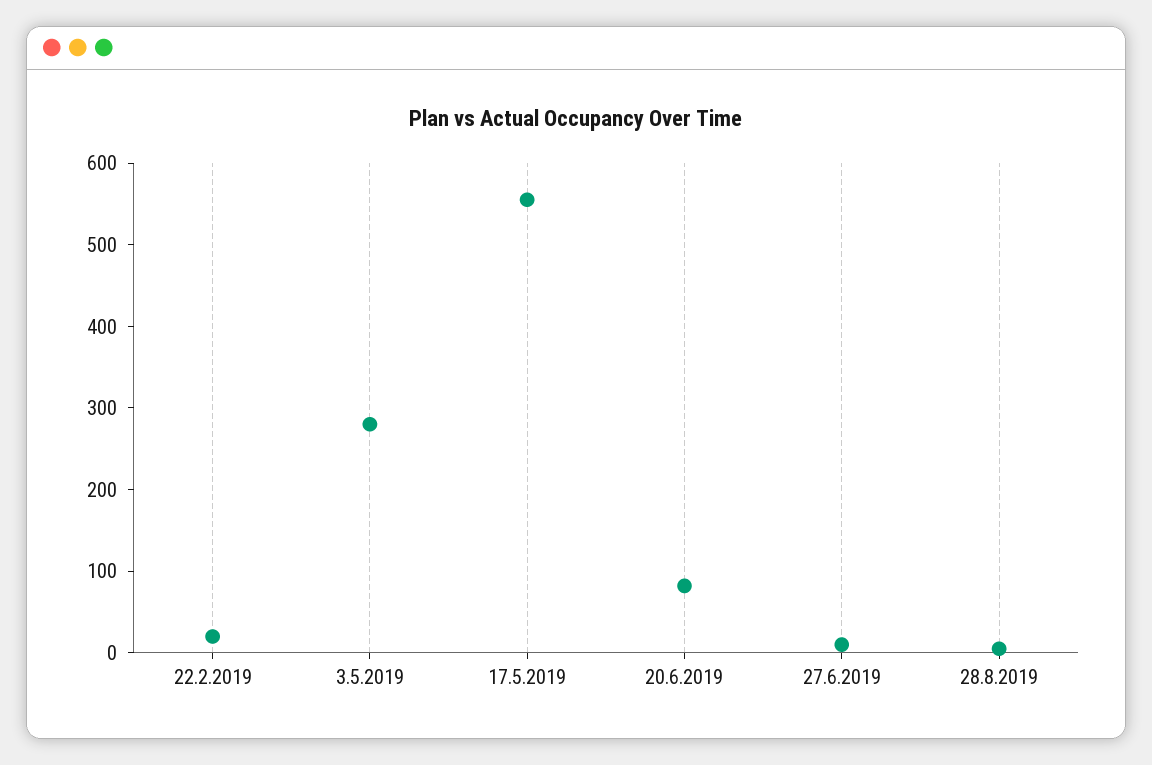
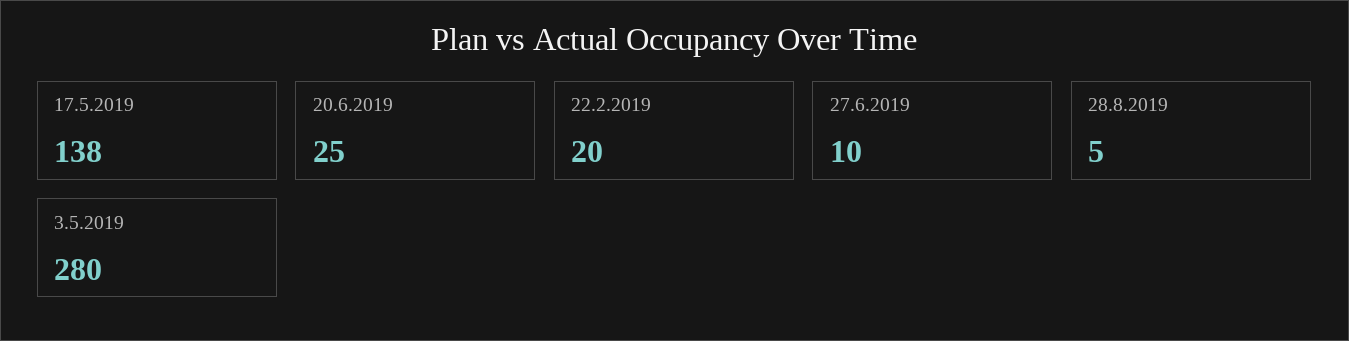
17.5.2019: 560 -> 138
20.6.2019: 80 -> 25

